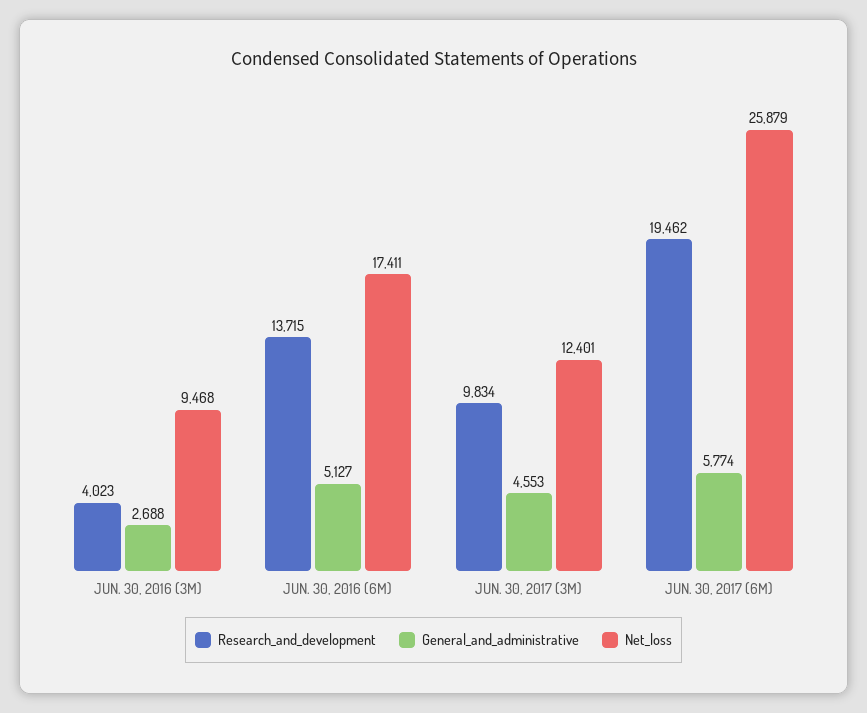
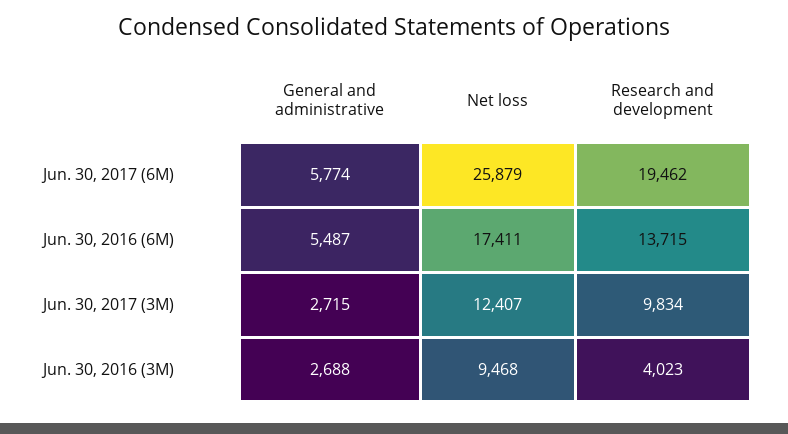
General_and_administrative, JUN. 30, 2016 (6M): 5127 -> 5487
General_and_administrative, JUN. 30, 2017 (3M): 4553 -> 2715
Net_loss, JUN. 30, 2017 (3M): 12401 -> 12407

